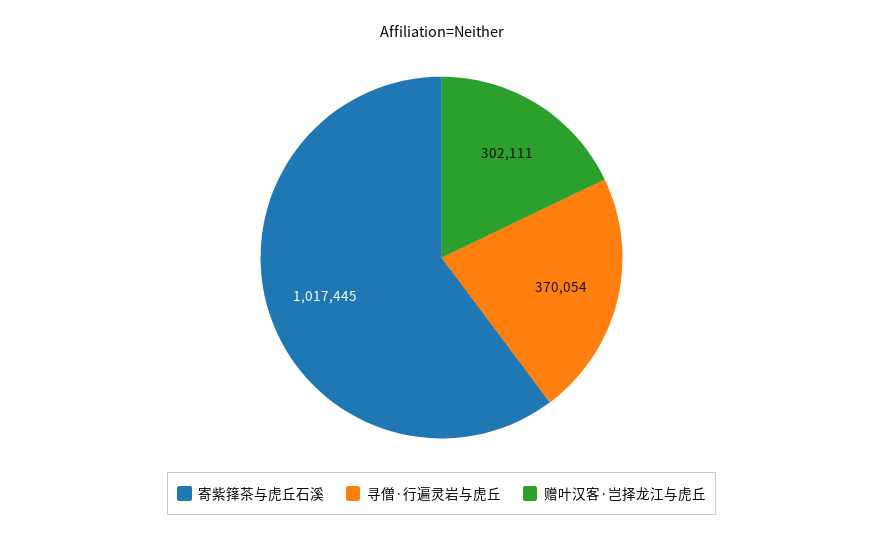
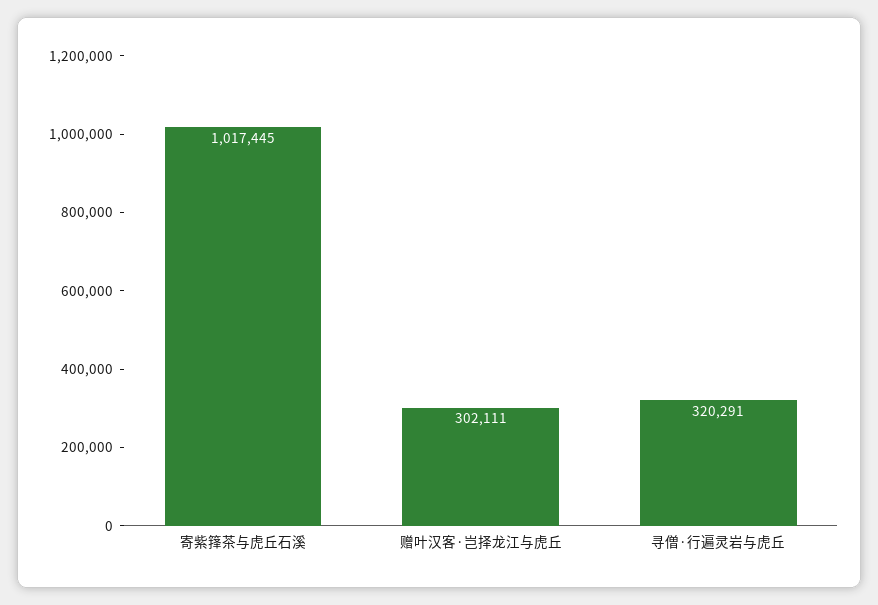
寻僧·行遍灵岩与虎丘: 370054 -> 320291

